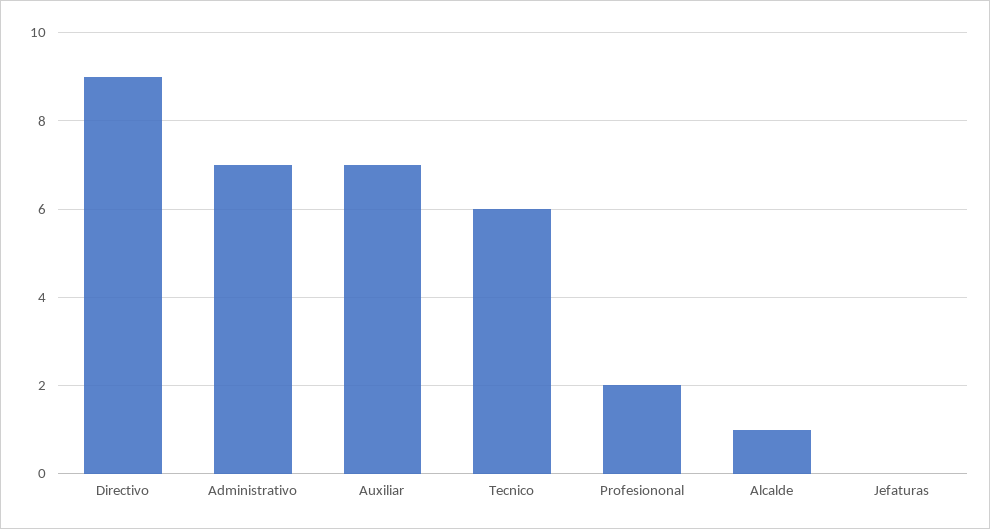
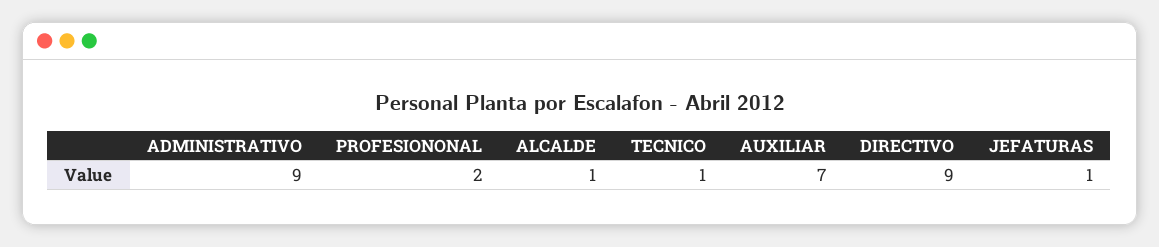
Administrativo: 7 -> 9
Tecnico: 6 -> 1
Jefaturas: 0 -> 1

